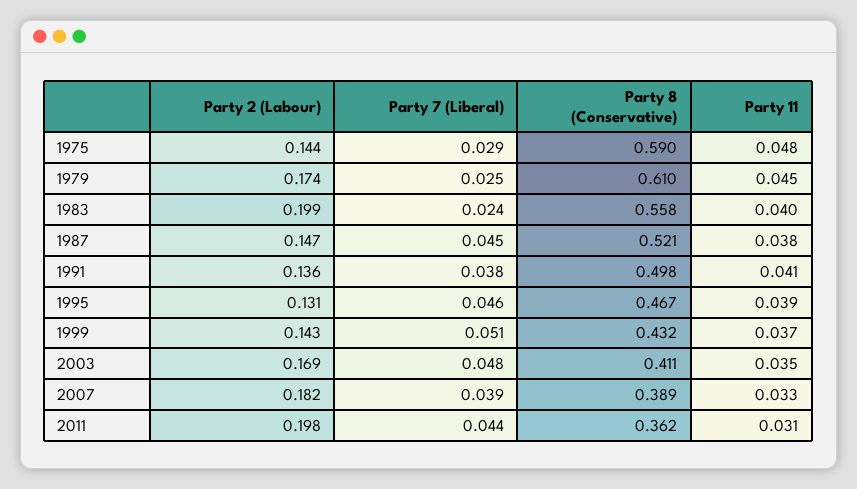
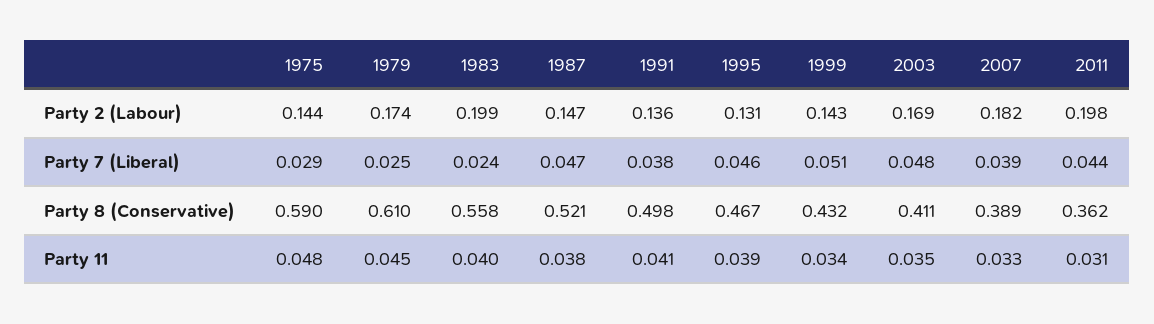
Party 7 (Liberal), 1987: 0.045 -> 0.047
Party 11, 1999: 0.037 -> 0.034

